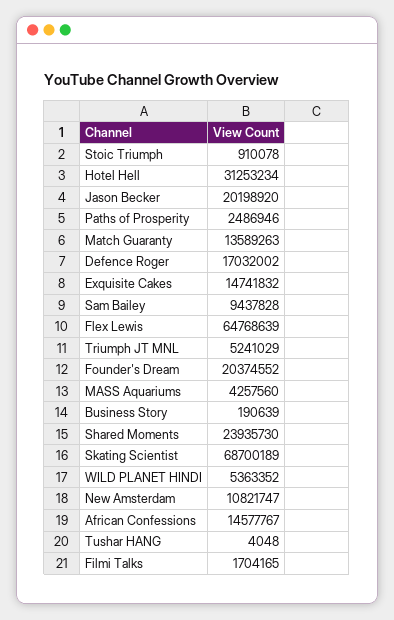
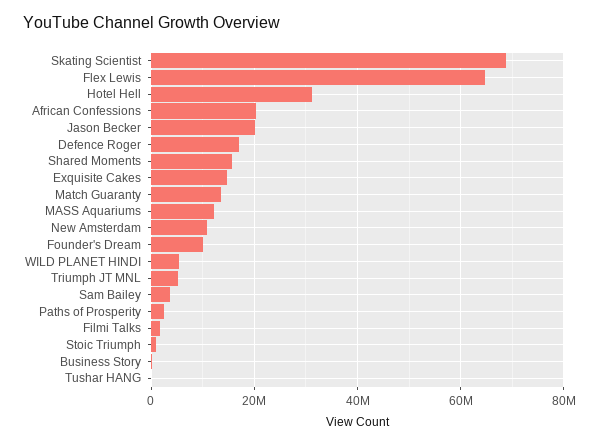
Sam Bailey: 9437828 -> 4000000
Founder's Dream: 20374552 -> 10000000
MASS Aquariums: 4257560 -> 12000000
Shared Moments: 23935730 -> 16000000
African Confessions: 14577767 -> 20000000

